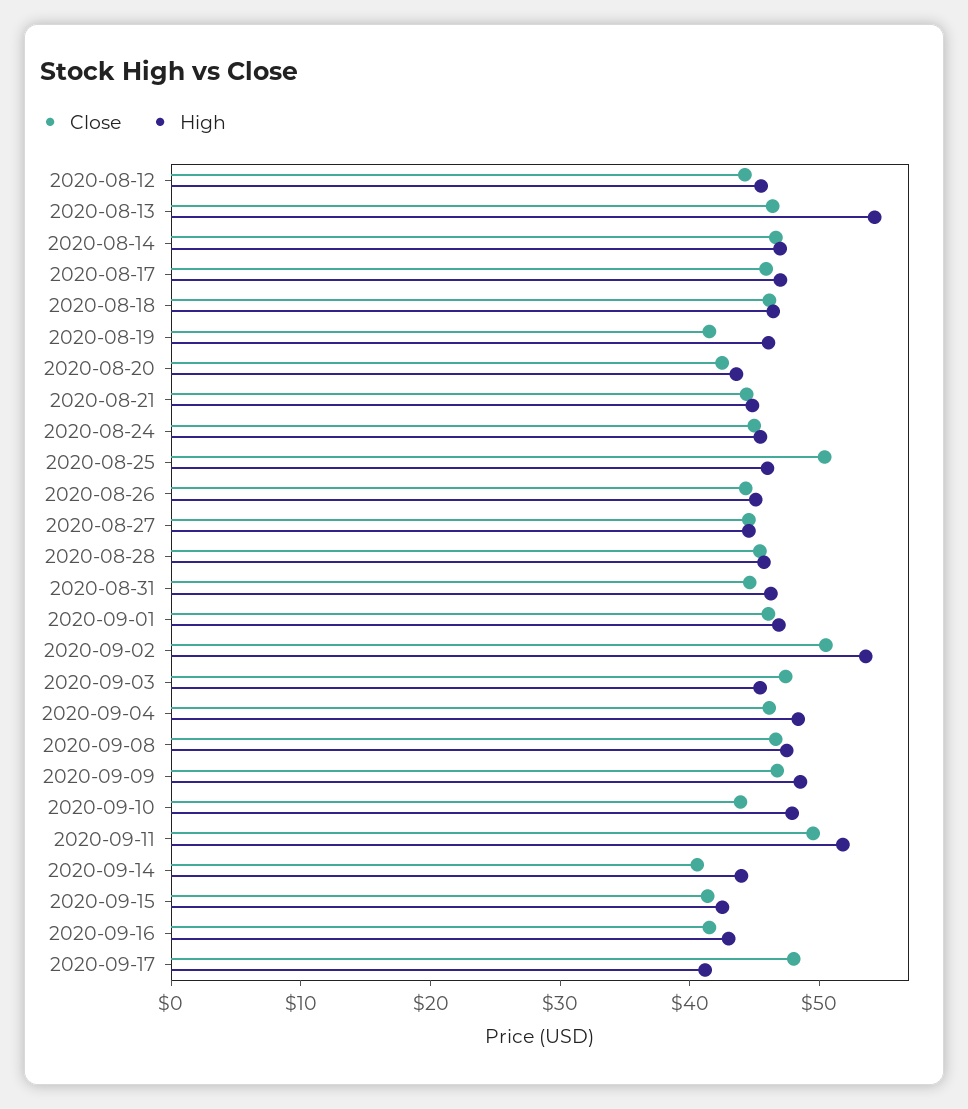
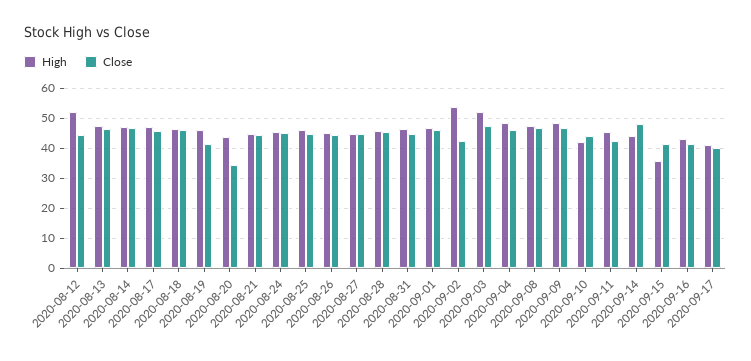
High, 2020-08-12: 46 -> 52.5
High, 2020-08-13: 54 -> 47.5
Close, 2020-08-20: 42 -> 35
Close, 2020-08-25: 50 -> 45
Close, 2020-09-02: 50 -> 42.5
High, 2020-09-03: 46 -> 52.5
High, 2020-09-10: 48 -> 42.5
Close, 2020-09-11: 50 -> 42.5
High, 2020-09-11: 52 -> 45
Close, 2020-09-14: 40 -> 47.5
High, 2020-09-15: 42 -> 35
Close, 2020-09-17: 48 -> 40

